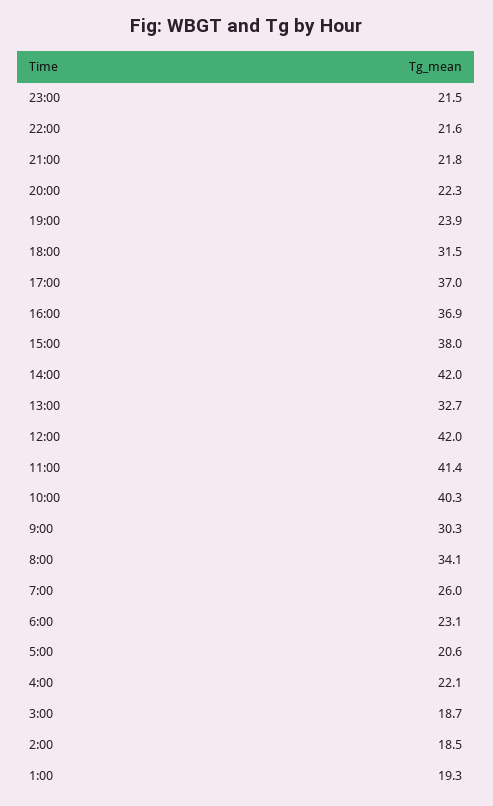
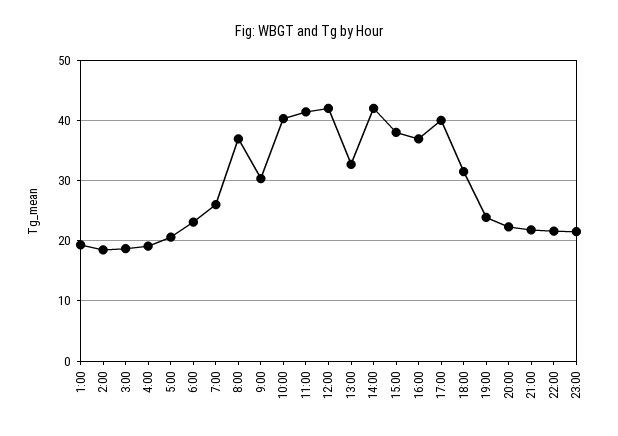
17:00: 37 -> 40
8:00: 34.1 -> 37
4:00: 22.1 -> 19

